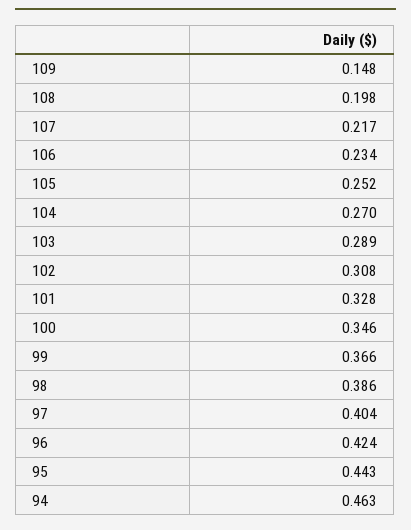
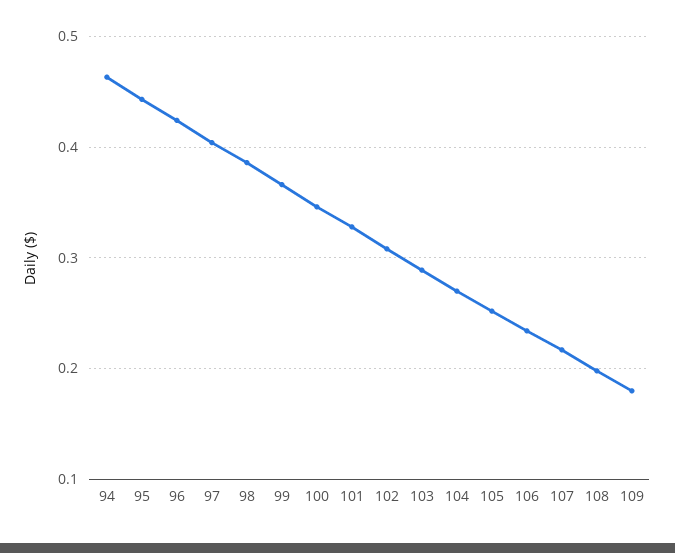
109: 0.148 -> 0.18

